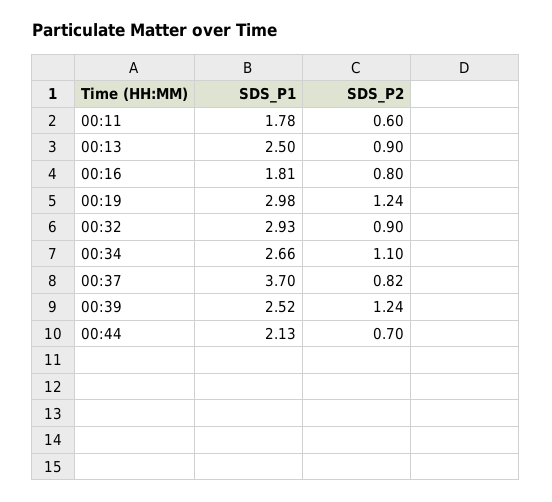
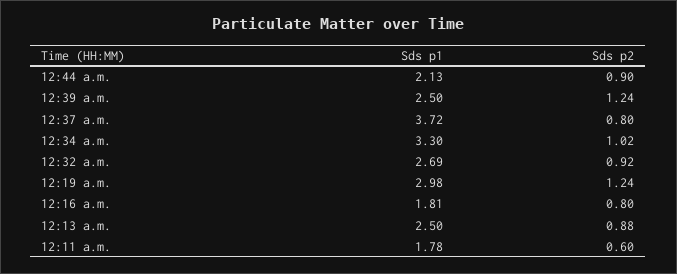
SDS_P2, 00:13: 0.9 -> 0.88
SDS_P1, 00:32: 2.93 -> 2.69
SDS_P2, 00:32: 0.9 -> 0.92
SDS_P1, 00:34: 2.66 -> 3.3
SDS_P2, 00:34: 1.1 -> 1.02
SDS_P1, 00:37: 3.7 -> 3.72
SDS_P2, 00:37: 0.82 -> 0.8
SDS_P1, 00:39: 2.52 -> 2.5
SDS_P2, 00:44: 0.7 -> 0.9

